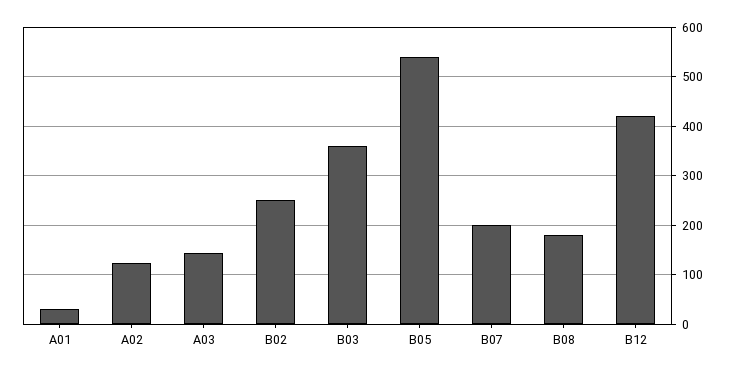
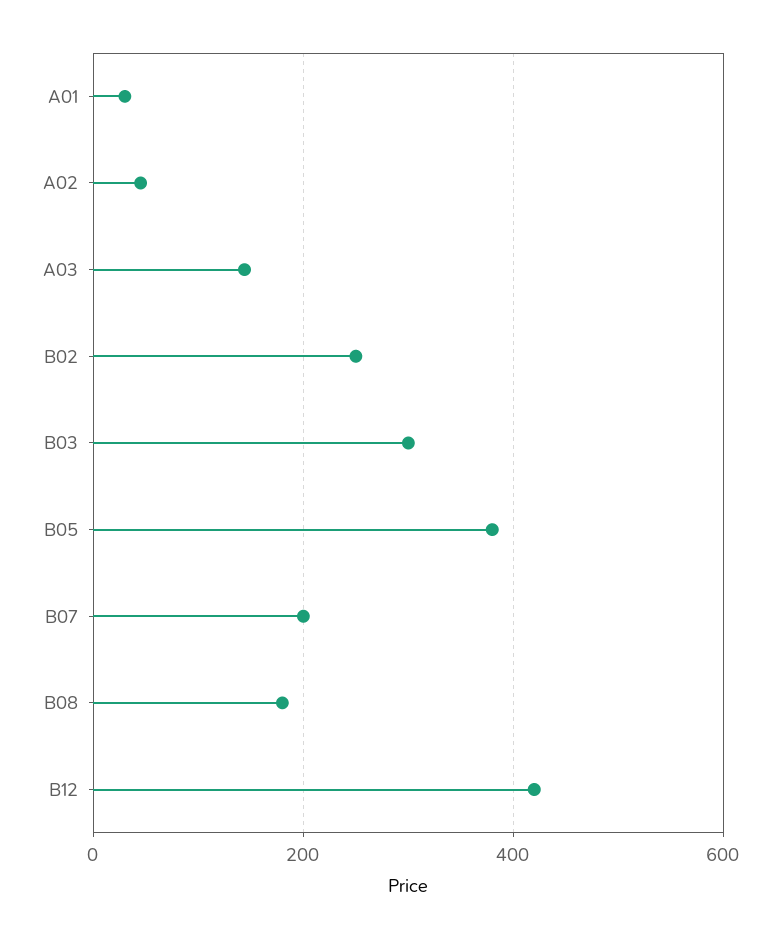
A02: 120 -> 40
B03: 360 -> 300
B05: 540 -> 380

